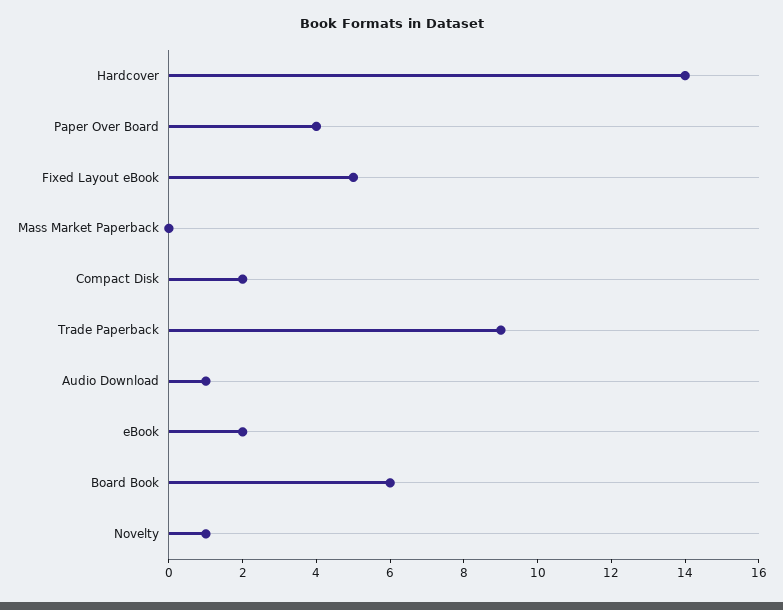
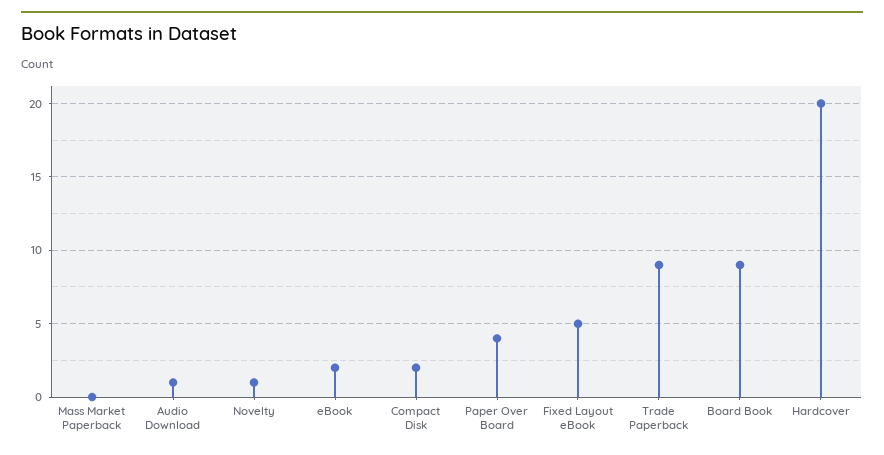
Hardcover: 14 -> 20
Board Book: 6 -> 9

